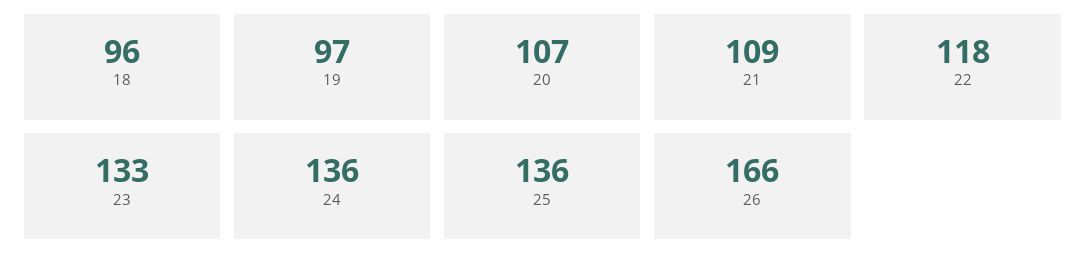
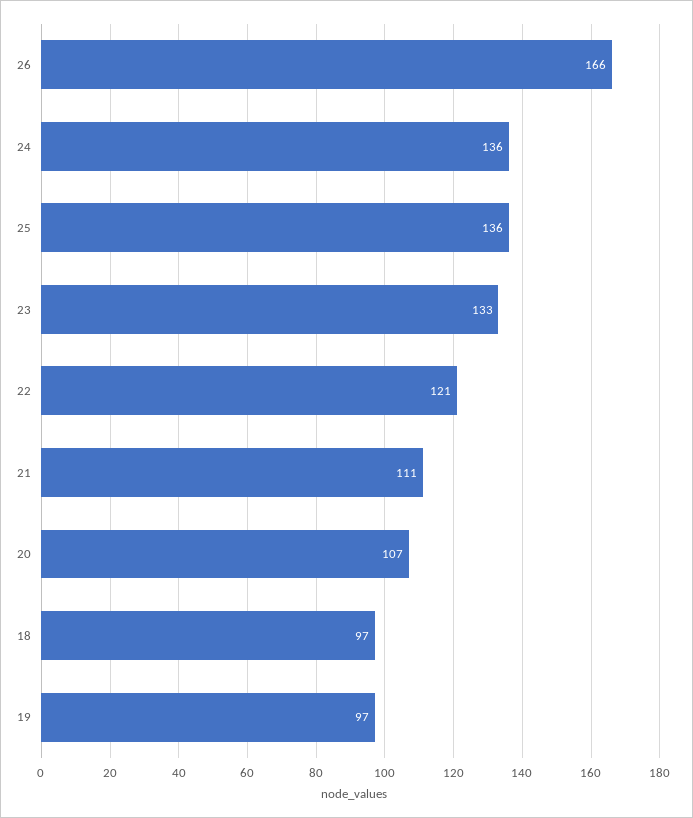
18: 96 -> 97
21: 109 -> 111
22: 118 -> 121

